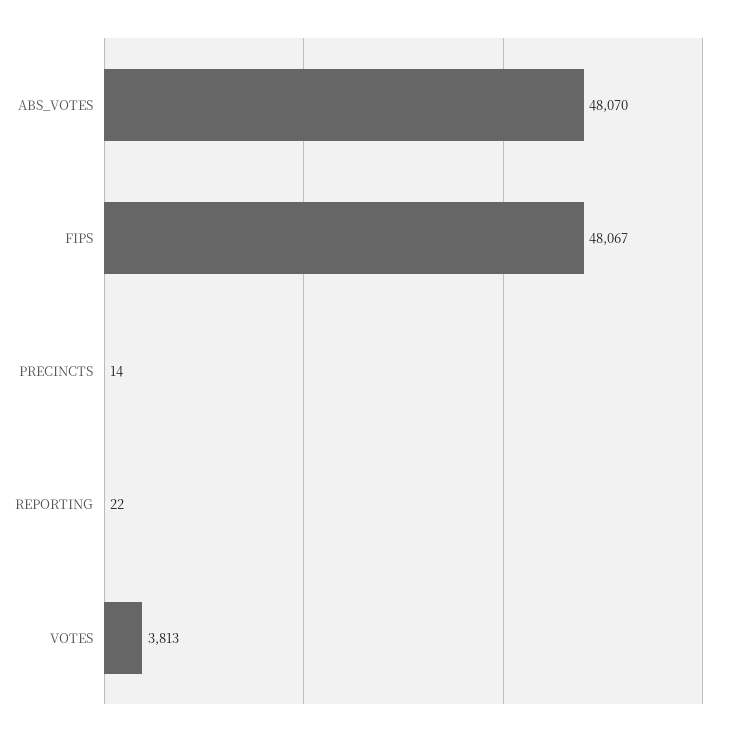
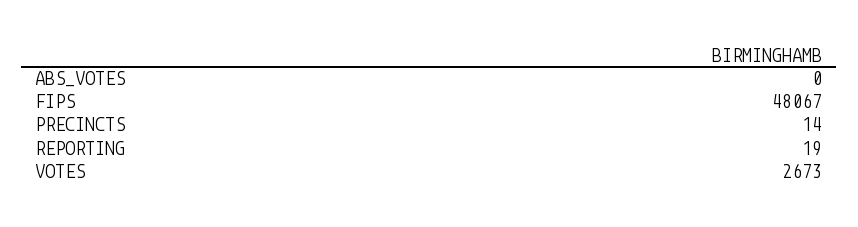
ABS_VOTES: 48070 -> 0
REPORTING: 22 -> 19
VOTES: 3813 -> 2673

